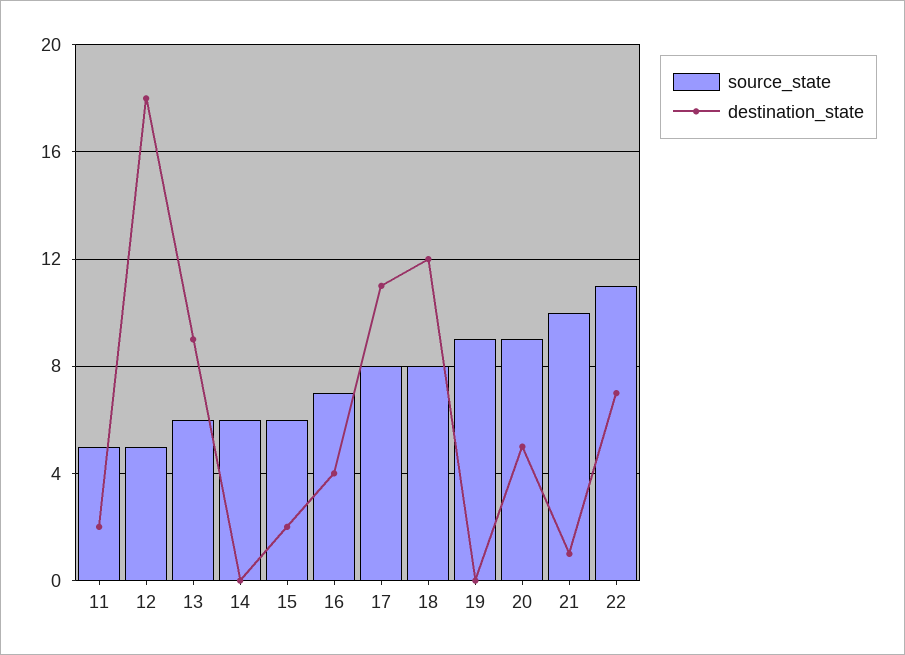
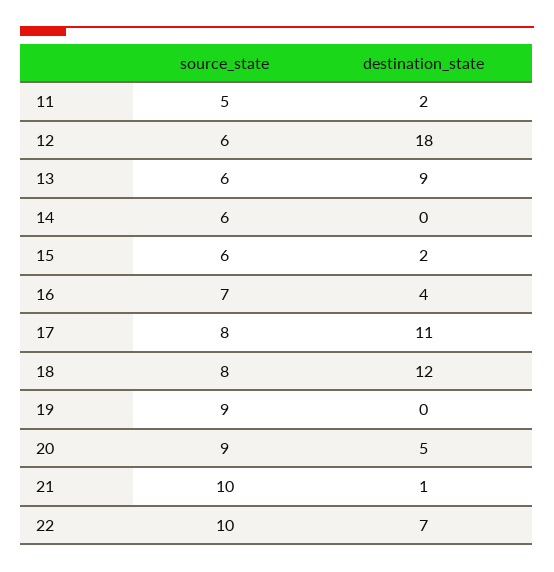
source_state, 12: 5 -> 6
source_state, 22: 11 -> 10

